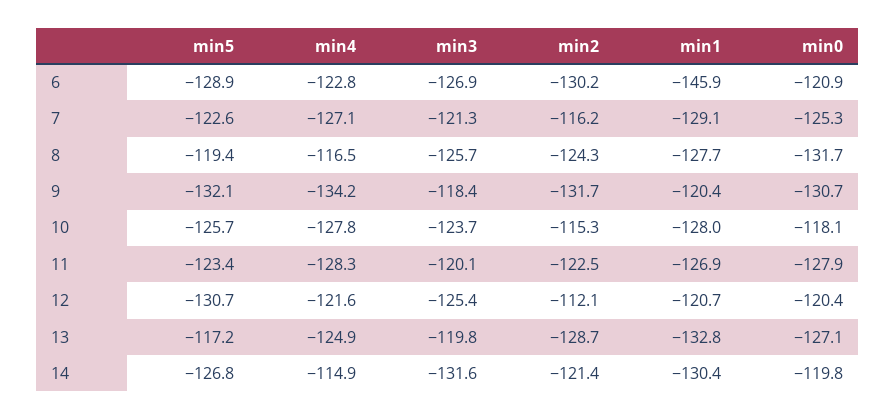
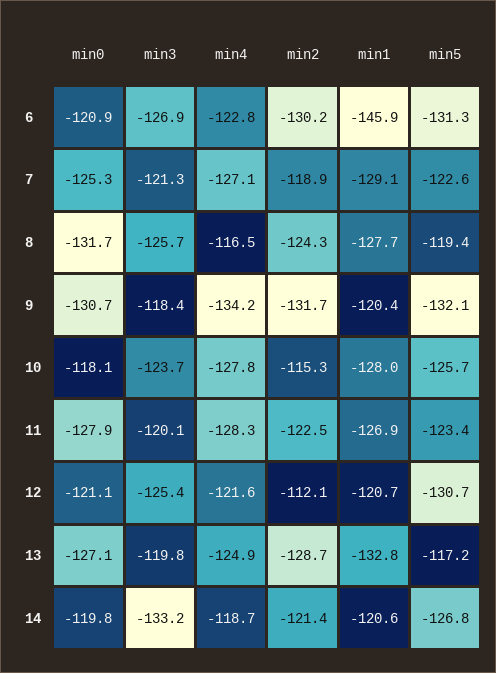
min5, 6: -128.9 -> -131.3
min2, 7: -116.2 -> -118.9
min0, 12: -120.4 -> -121.1
min4, 14: -114.9 -> -118.7
min3, 14: -131.6 -> -133.2
min1, 14: -130.4 -> -120.6

